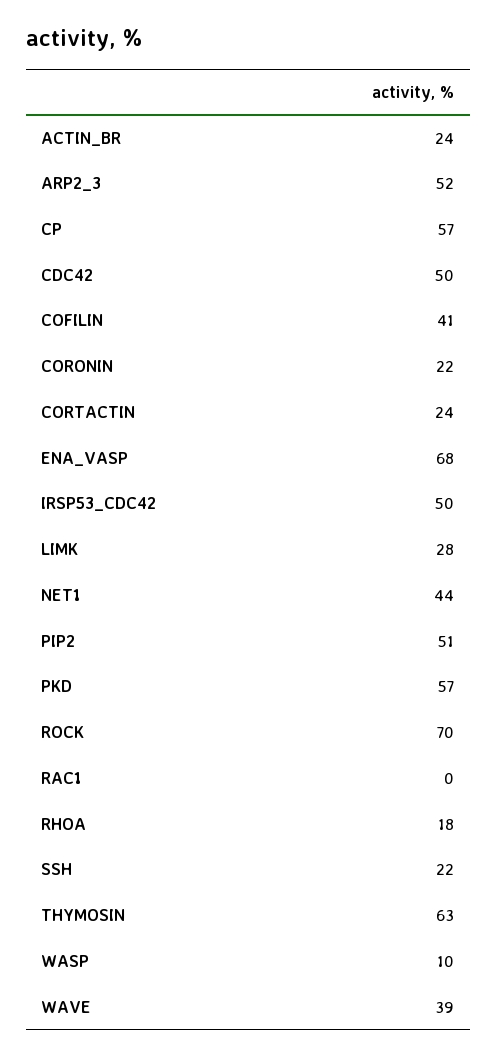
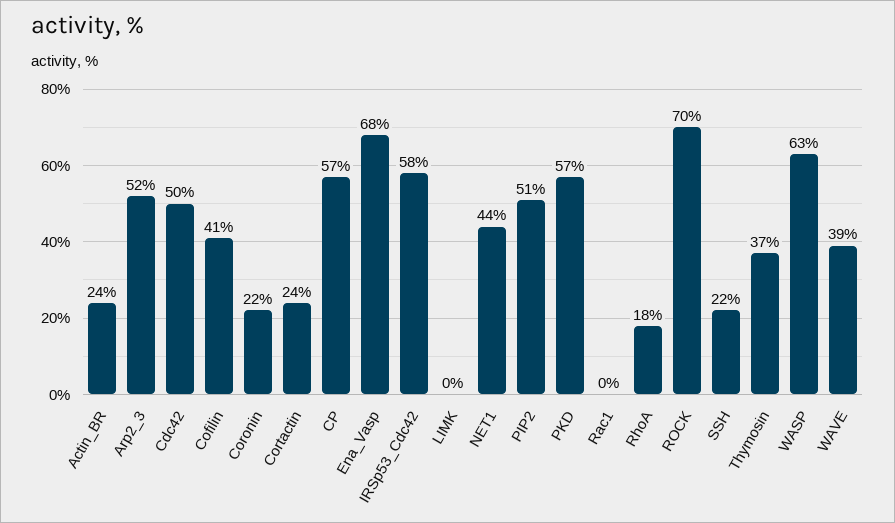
IRSP53_CDC42: 50 -> 58
LIMK: 28 -> 0
THYMOSIN: 63 -> 37
WASP: 10 -> 63

